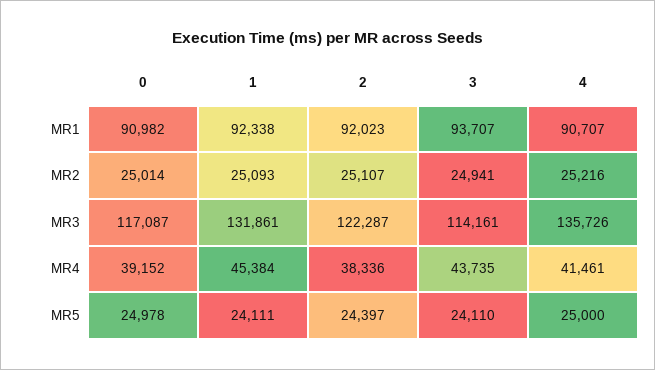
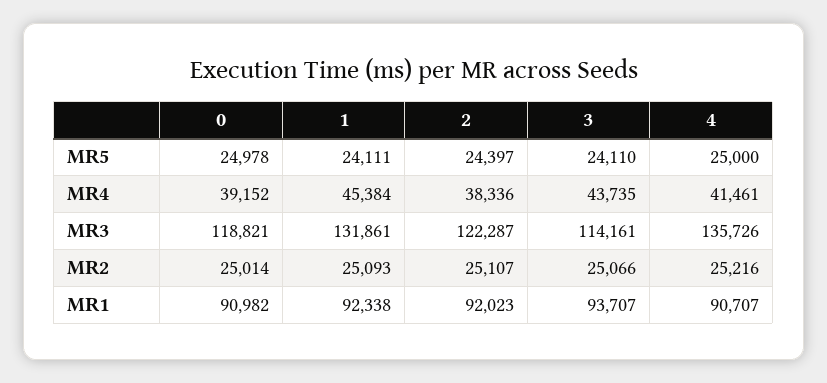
3, MR2: 24941 -> 25066
0, MR3: 117087 -> 118821

